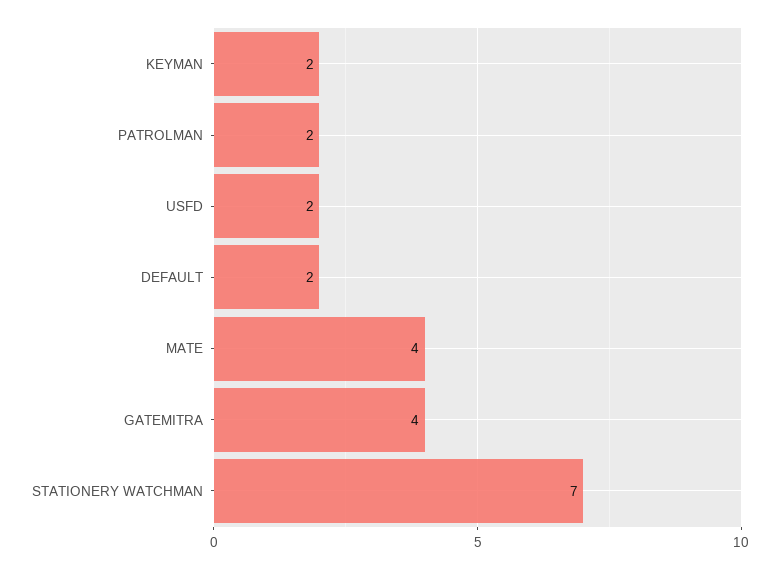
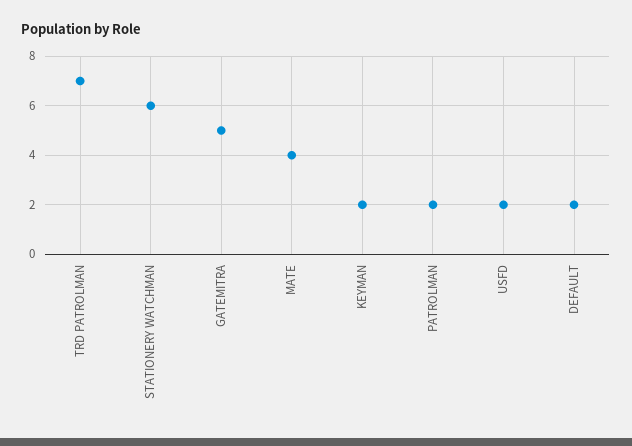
GATEMITRA: 4 -> 5
STATIONERY WATCHMAN: 7 -> 6
TRD PATROLMAN: none -> 7

